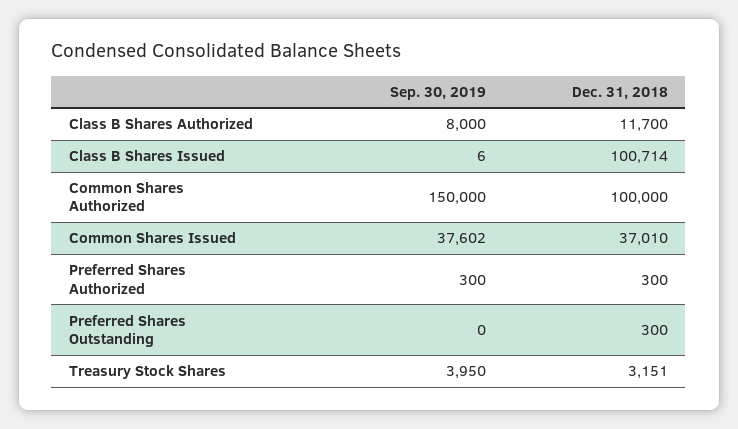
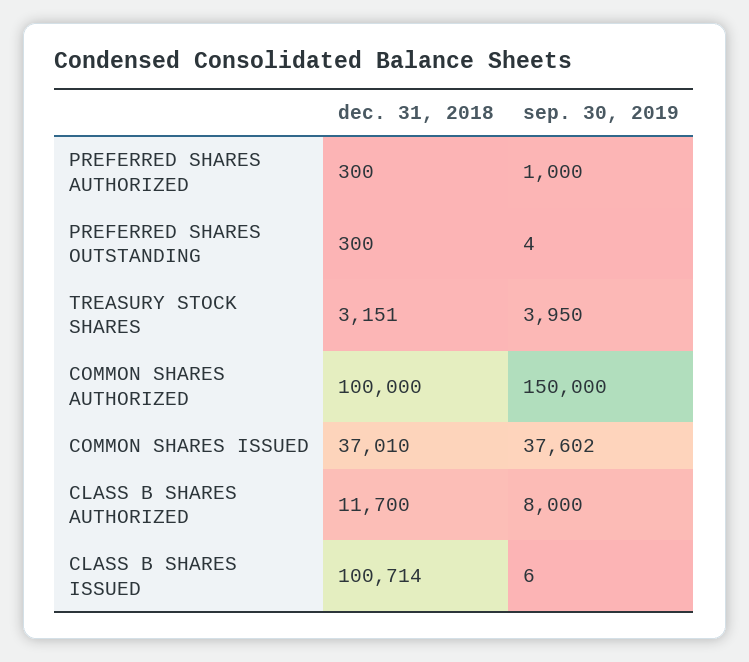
Sep. 30, 2019, Preferred Shares Authorized: 300 -> 1000
Sep. 30, 2019, Preferred Shares Outstanding: 0 -> 4

